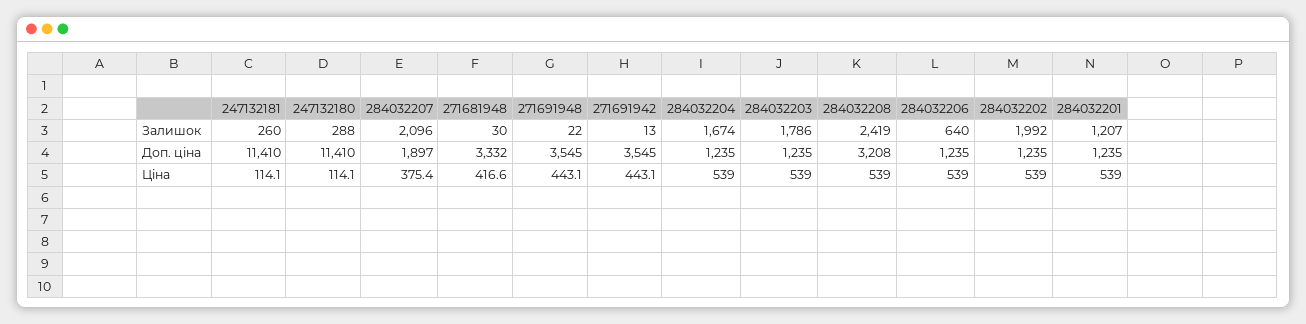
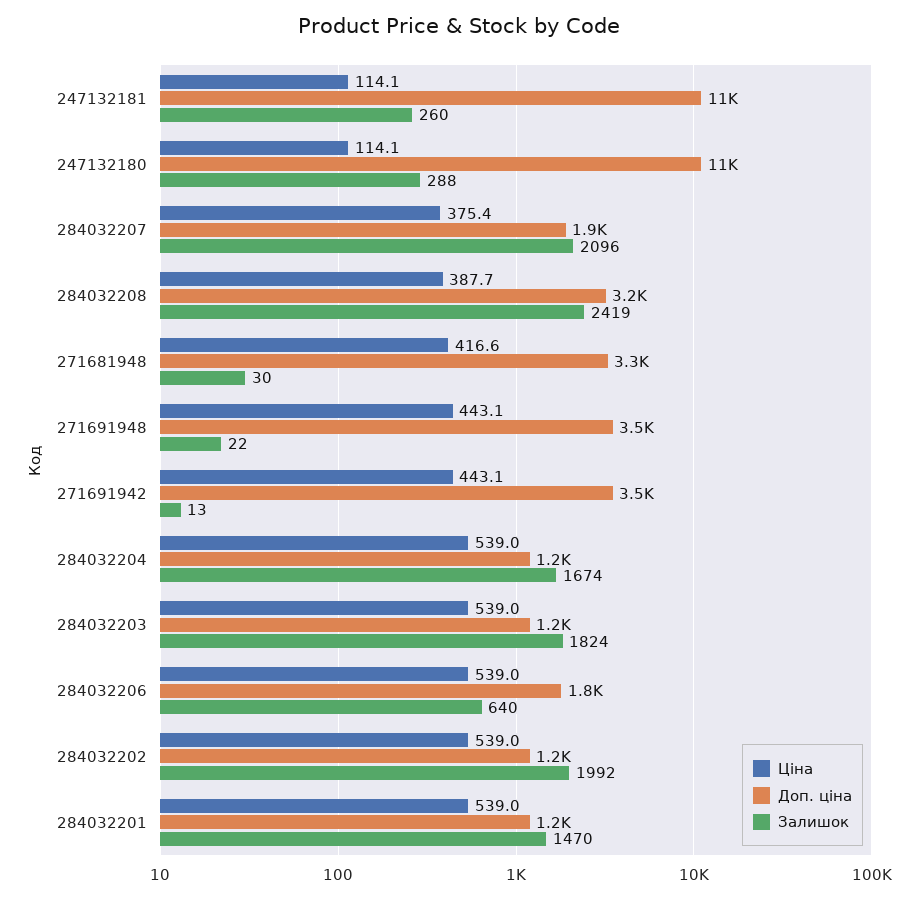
Залишок, 284032203: 1786 -> 1824
Залишок, 284032201: 1207 -> 1470
Доп. ціна, 284032206: 1235 -> 1800
Ціна, 284032208: 539 -> 387.7

